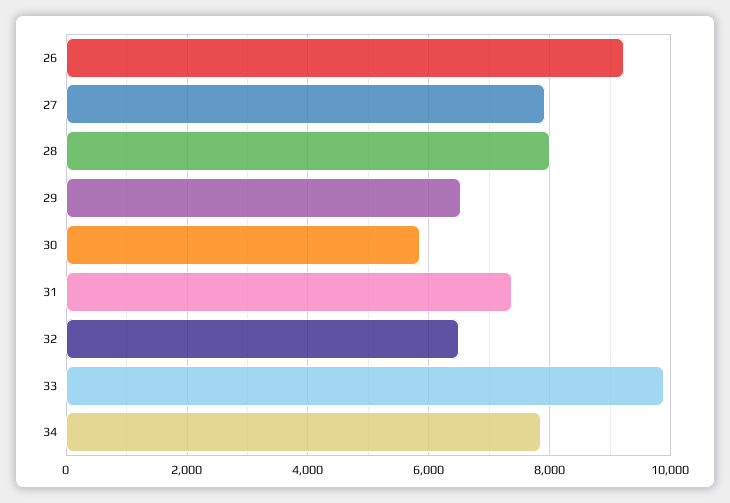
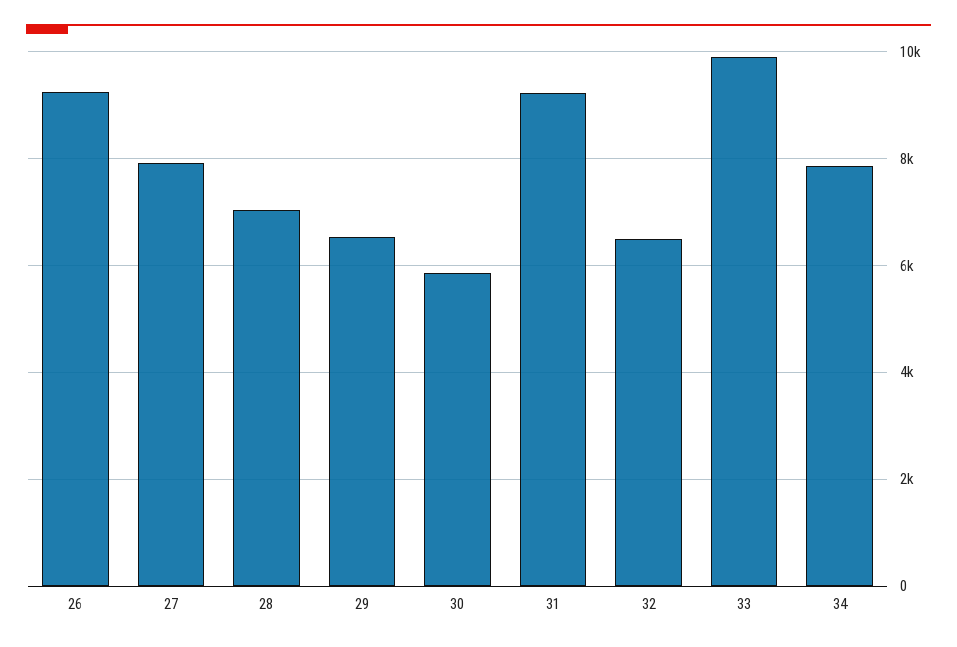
28: 8000 -> 7000
31: 7400 -> 9200

